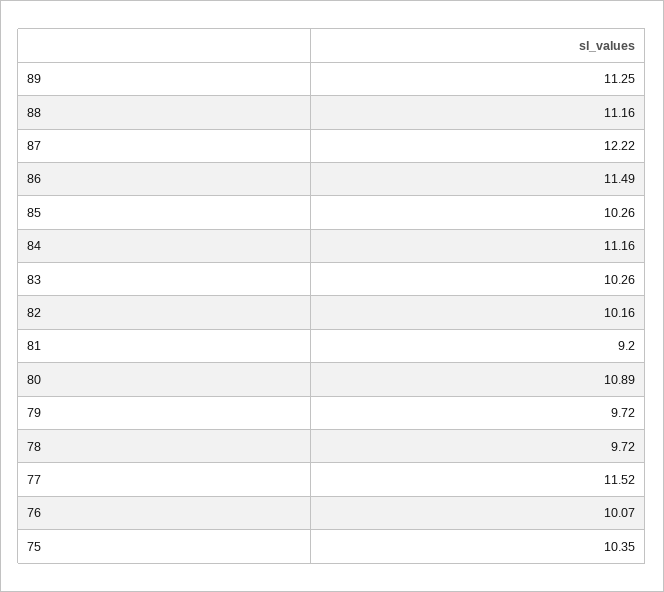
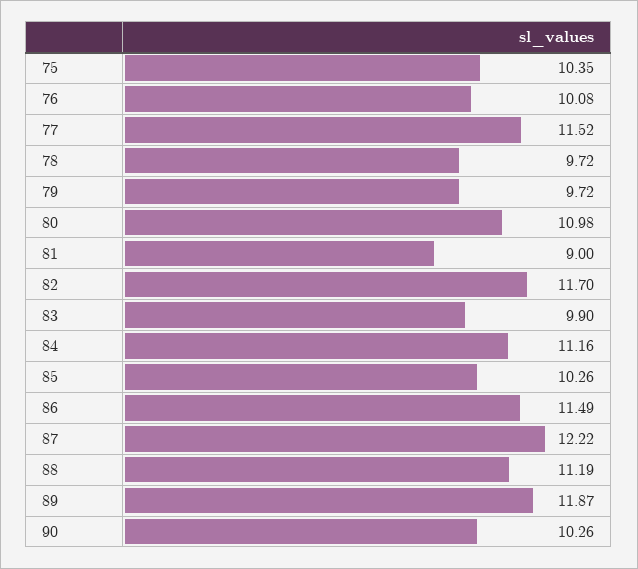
89: 11.25 -> 11.87
88: 11.16 -> 11.19
83: 10.26 -> 9.9
82: 10.16 -> 11.7
81: 9.2 -> 9
80: 10.89 -> 10.98
76: 10.07 -> 10.08
90: none -> 10.26

